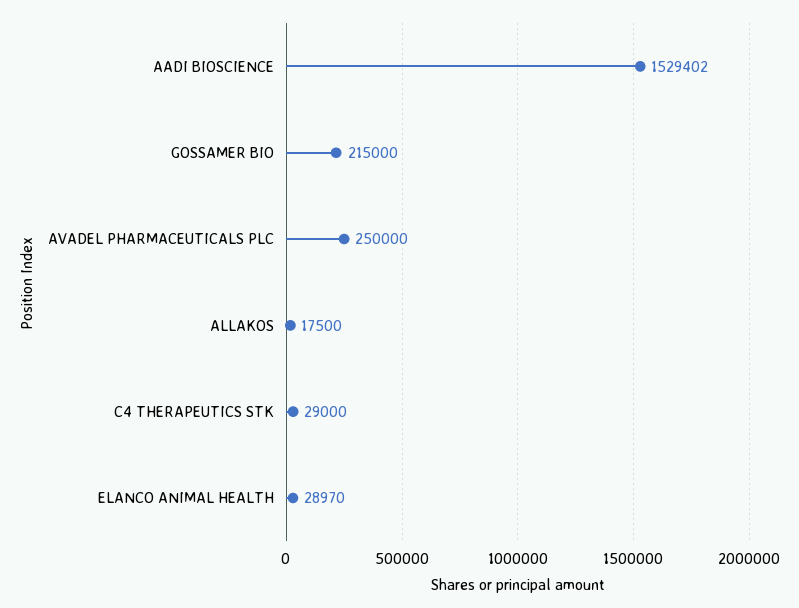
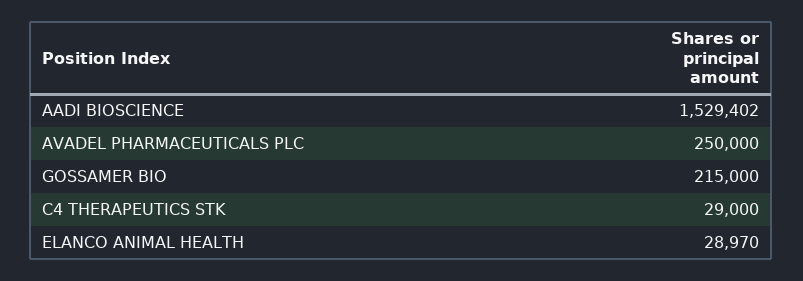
ALLAKOS: 17500 -> none

